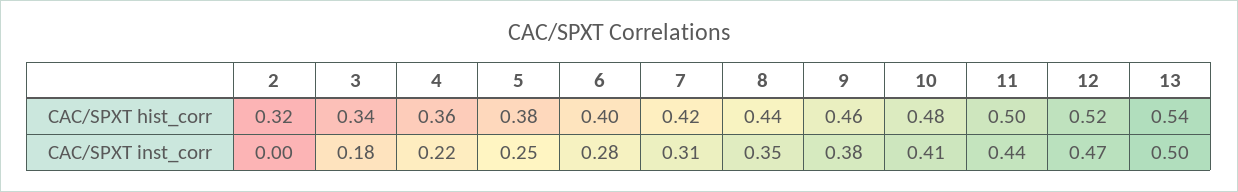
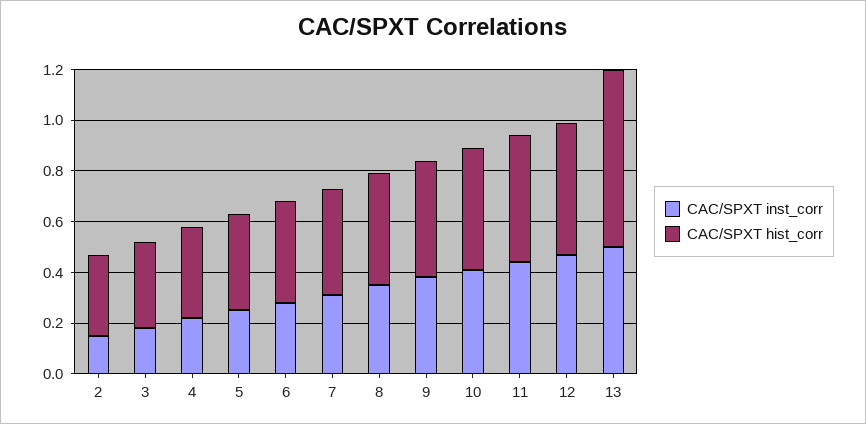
CAC/SPXT hist_corr, 13: 0.54 -> 0.7
CAC/SPXT inst_corr, 2: 0 -> 0.15

